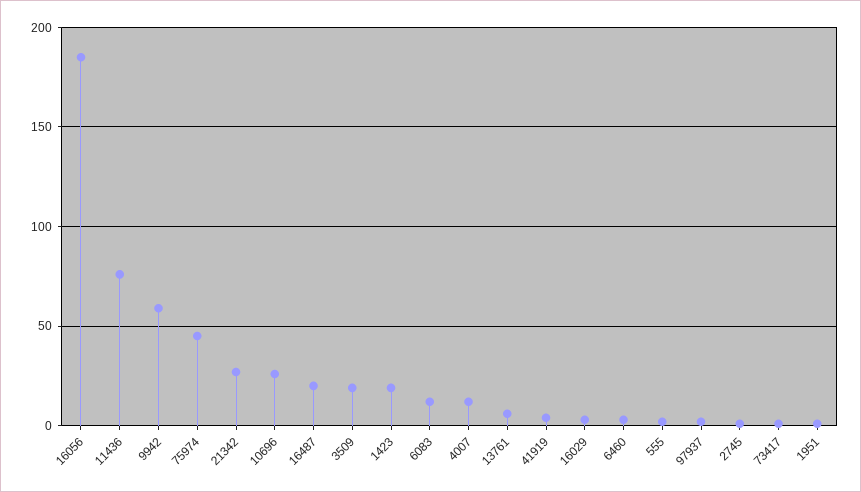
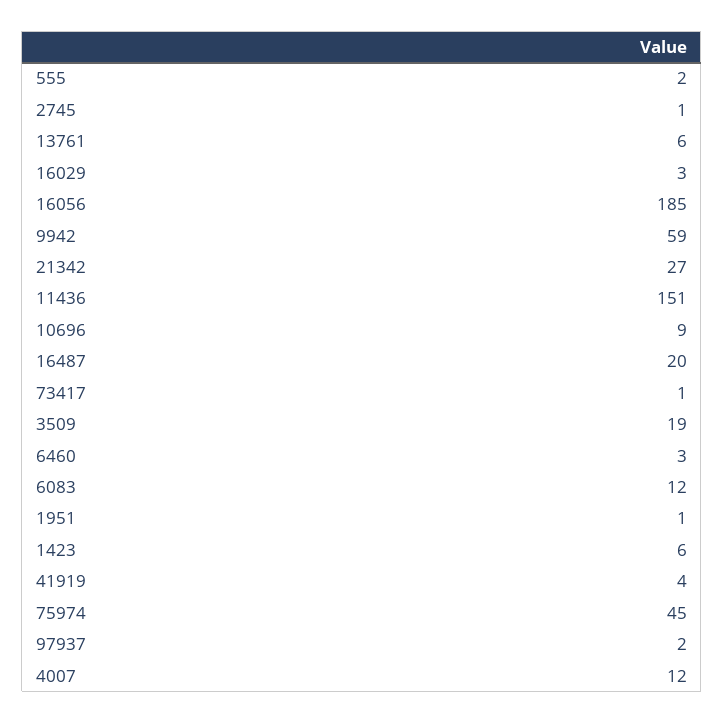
11436: 75 -> 151
10696: 25 -> 9
1423: 20 -> 6

